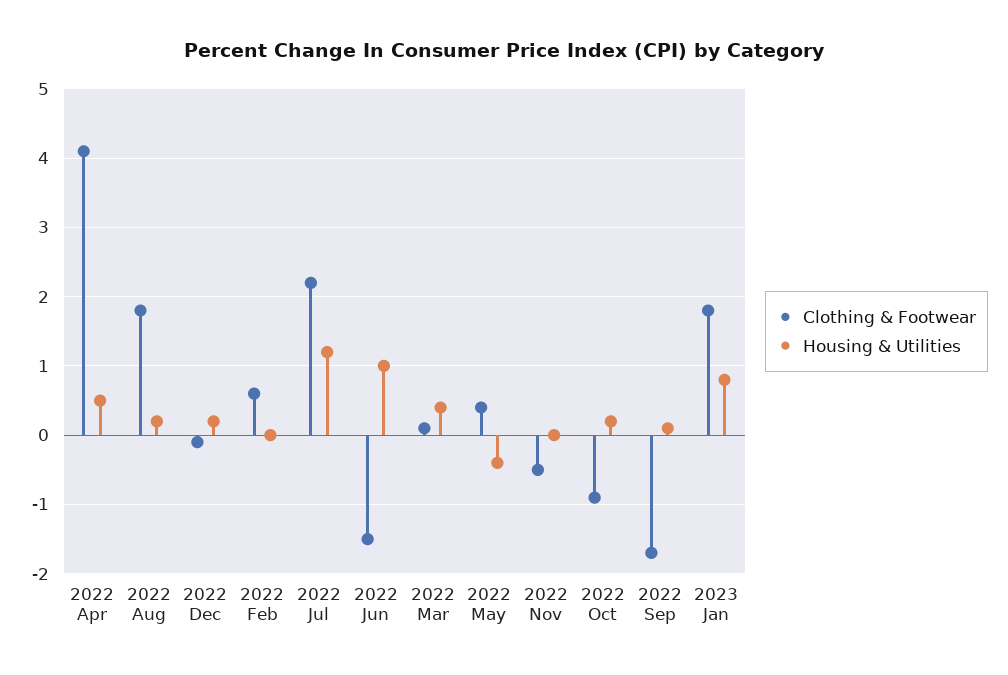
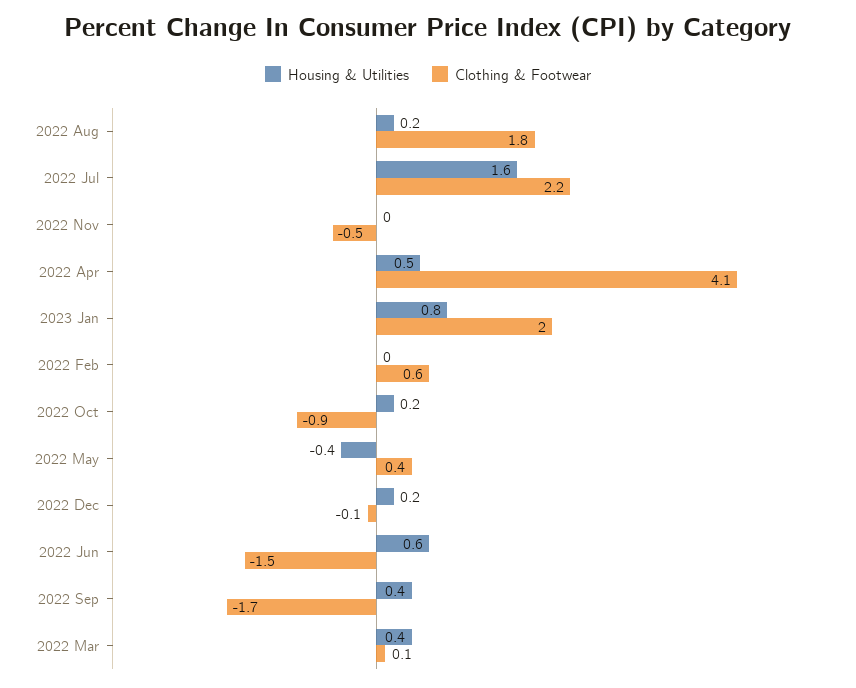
Housing & Utilities, 2022 Jul: 1.2 -> 1.6
Housing & Utilities, 2022 Jun: 1 -> 0.6
Housing & Utilities, 2022 Sep: 0.1 -> 0.4
Clothing & Footwear, 2023 Jan: 1.8 -> 2

